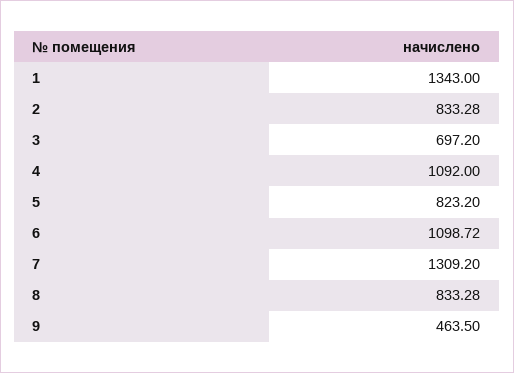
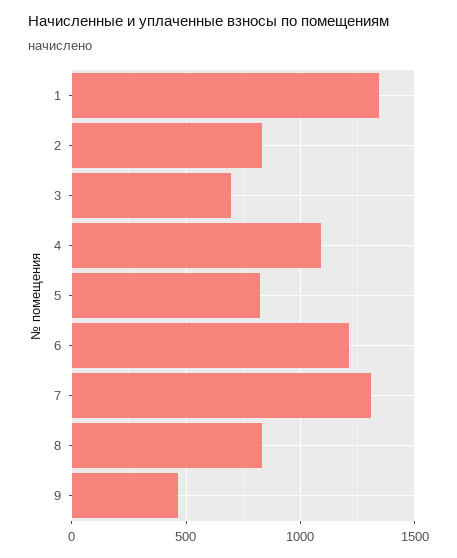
6: 1098.72 -> 1200

